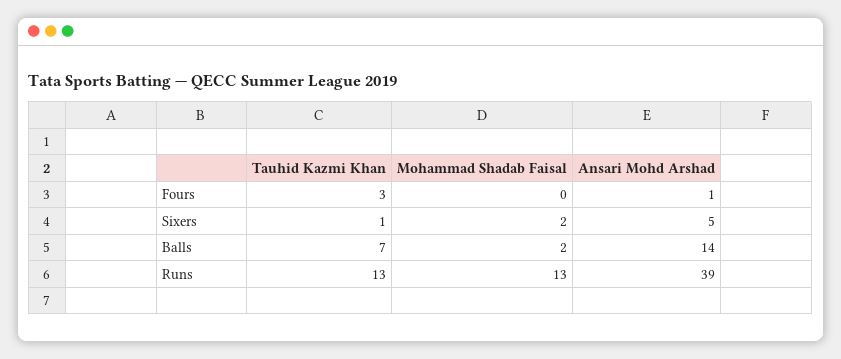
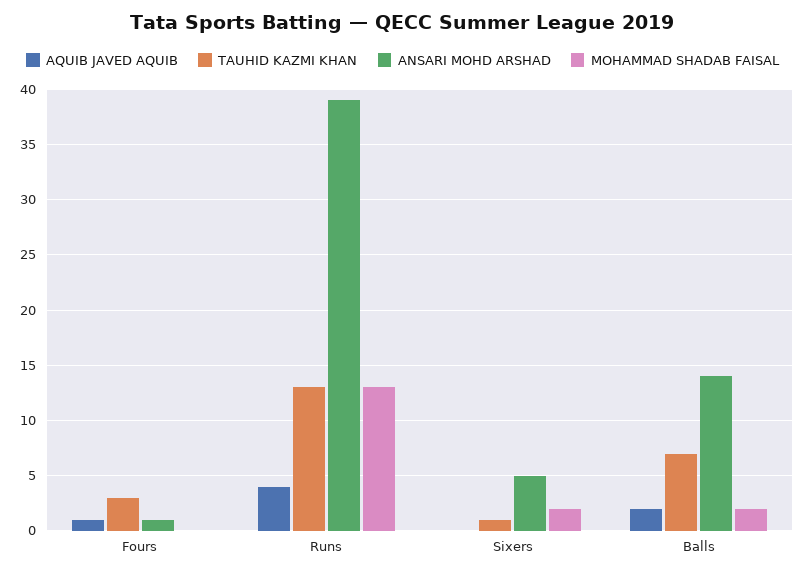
AQUIB JAVED AQUIB, Fours: none -> 1
AQUIB JAVED AQUIB, Runs: none -> 4
AQUIB JAVED AQUIB, Sixers: none -> 0
AQUIB JAVED AQUIB, Balls: none -> 2

